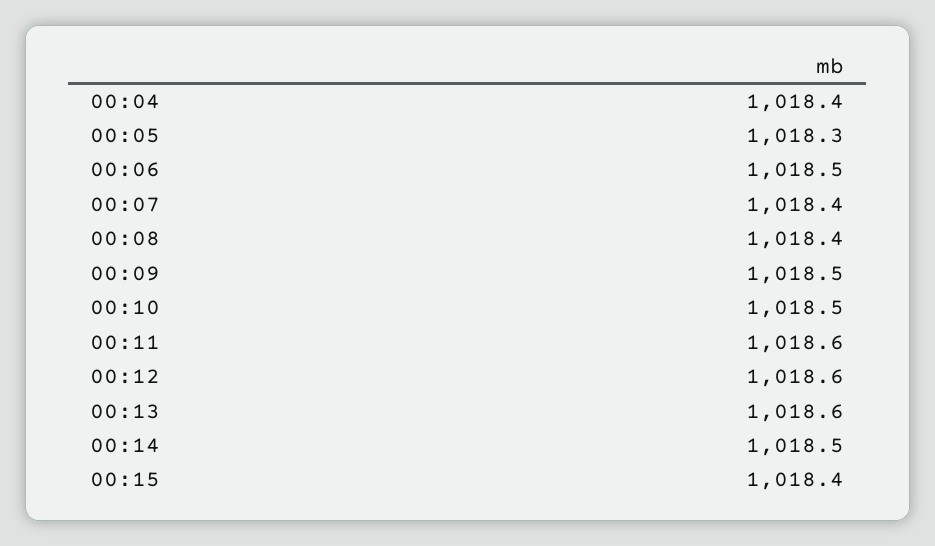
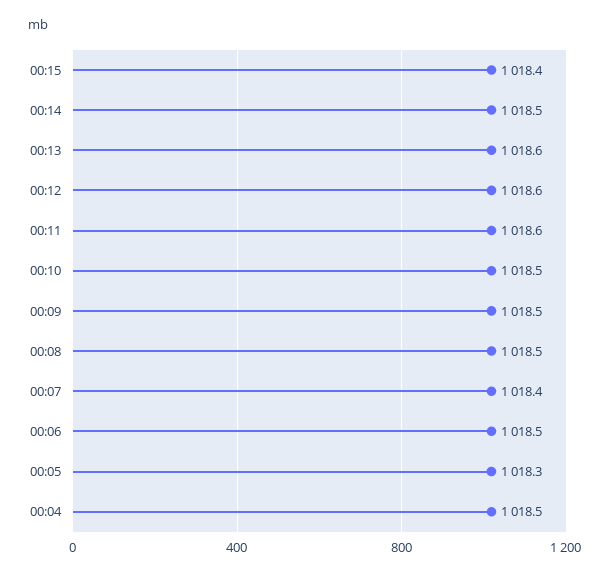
00:04: 1018.4 -> 1018.5
00:08: 1018.4 -> 1018.5

